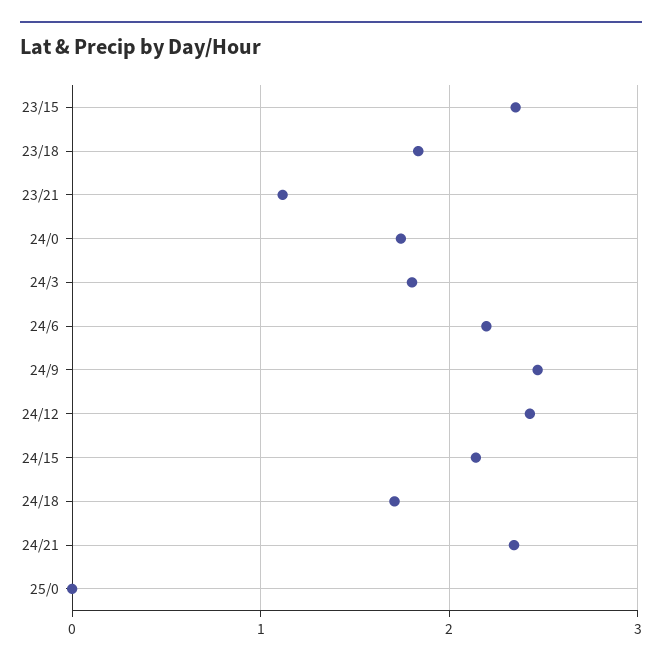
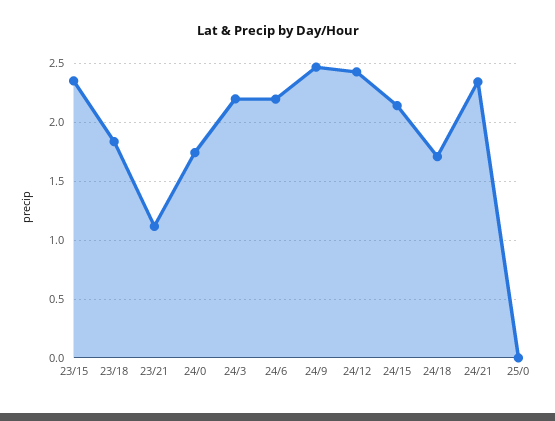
24/3: 1.8 -> 2.2

